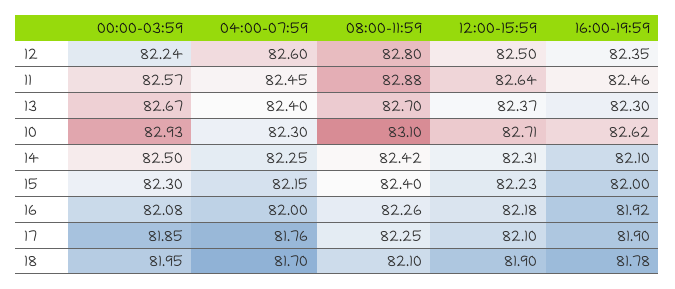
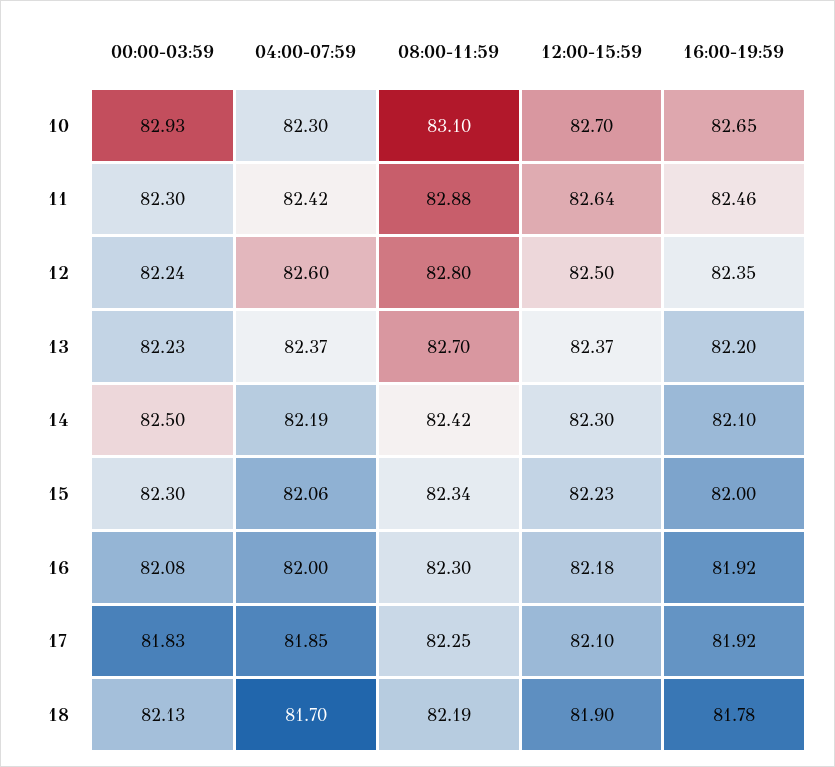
00:00-03:59, 11: 82.57 -> 82.3
04:00-07:59, 11: 82.45 -> 82.42
00:00-03:59, 13: 82.67 -> 82.23
04:00-07:59, 13: 82.4 -> 82.37
16:00-19:59, 13: 82.3 -> 82.2
12:00-15:59, 10: 82.71 -> 82.7
16:00-19:59, 10: 82.62 -> 82.65
04:00-07:59, 14: 82.25 -> 82.19
12:00-15:59, 14: 82.31 -> 82.3
04:00-07:59, 15: 82.15 -> 82.06
08:00-11:59, 15: 82.4 -> 82.34
08:00-11:59, 16: 82.26 -> 82.3
00:00-03:59, 17: 81.85 -> 81.83
04:00-07:59, 17: 81.76 -> 81.85
16:00-19:59, 17: 81.9 -> 81.92
00:00-03:59, 18: 81.95 -> 82.13
08:00-11:59, 18: 82.1 -> 82.19

